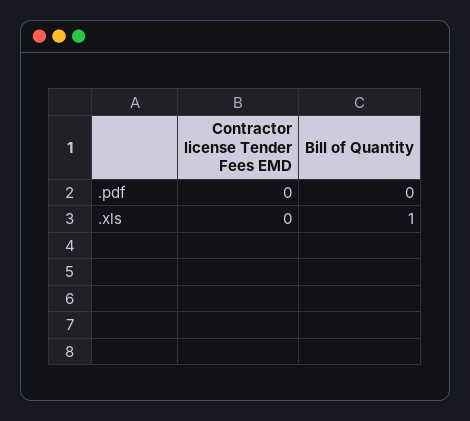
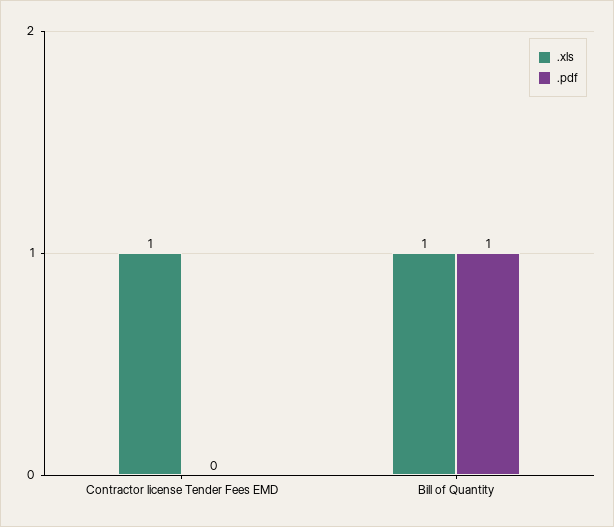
.pdf, Bill of Quantity: 0 -> 1
.xls, Contractor license Tender Fees EMD: 0 -> 1

